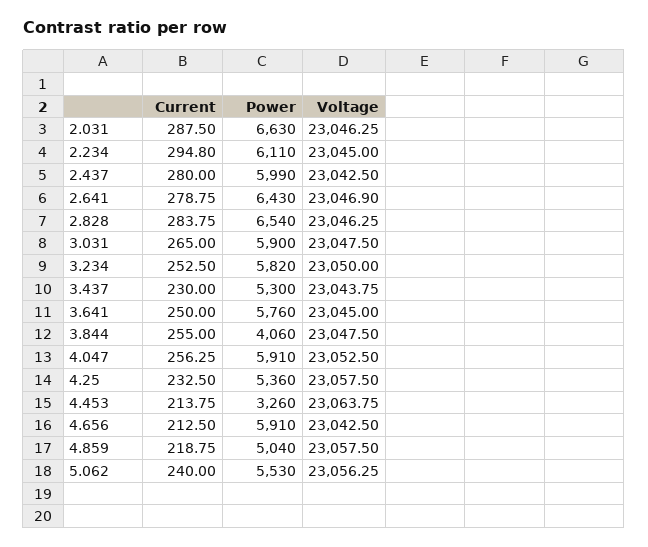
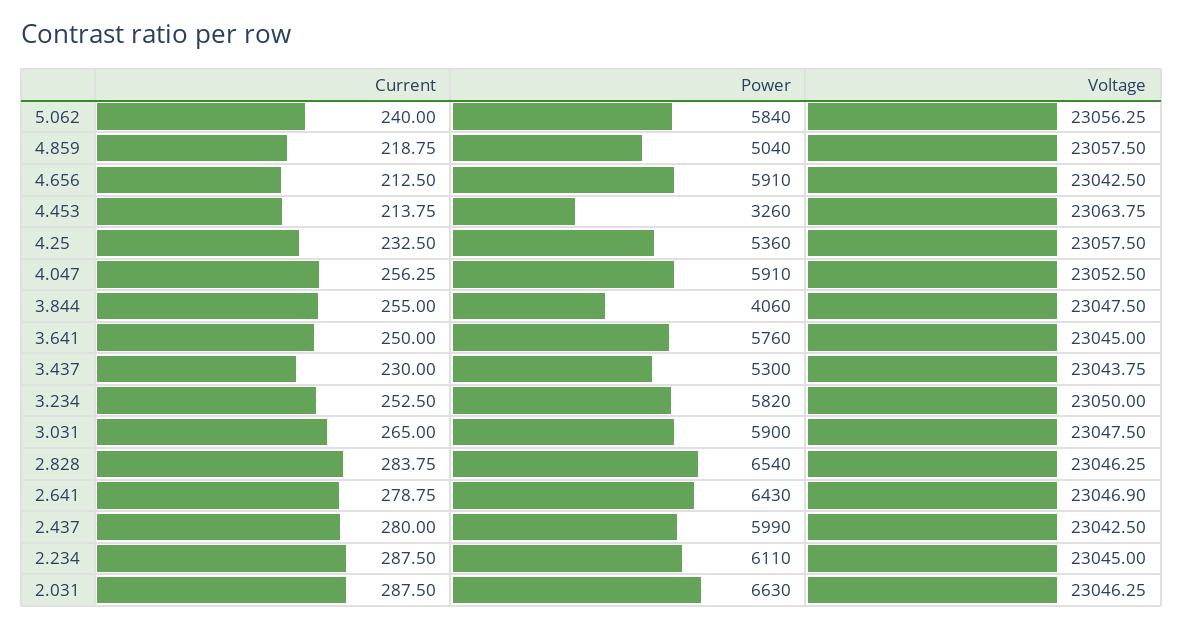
Current, 2.234: 294.8 -> 287.5
Power, 5.062: 5530 -> 5840

